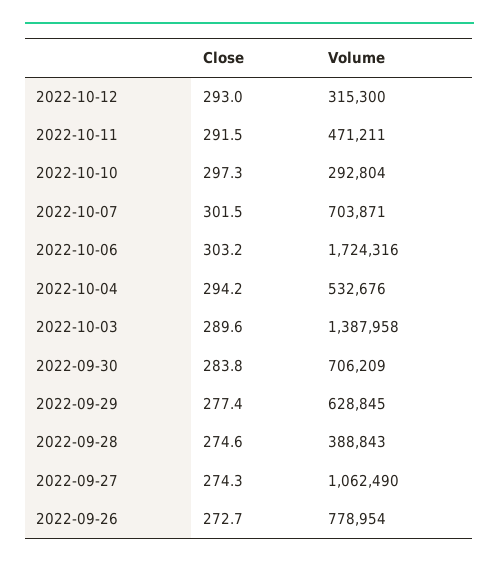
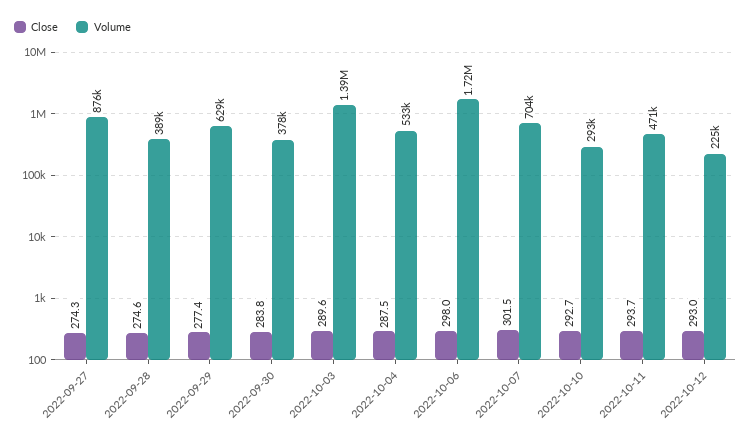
Volume, 2022-10-12: 315300 -> 225000
Close, 2022-10-11: 291.5 -> 293.7
Close, 2022-10-10: 297.3 -> 292.7
Close, 2022-10-06: 303.2 -> 298
Close, 2022-10-04: 294.2 -> 287.5
Volume, 2022-09-30: 706209 -> 378000
Volume, 2022-09-27: 1062490 -> 876000
Close, 2022-09-26: 272.7 -> none
Volume, 2022-09-26: 778954 -> none

